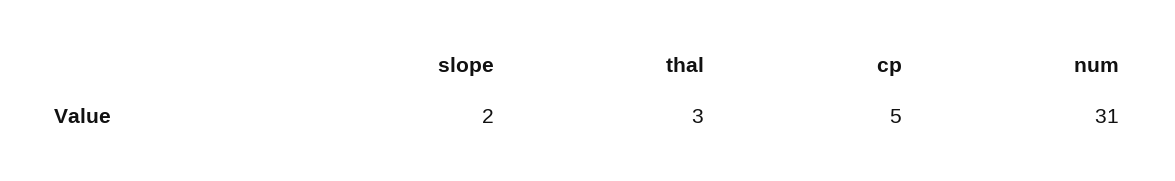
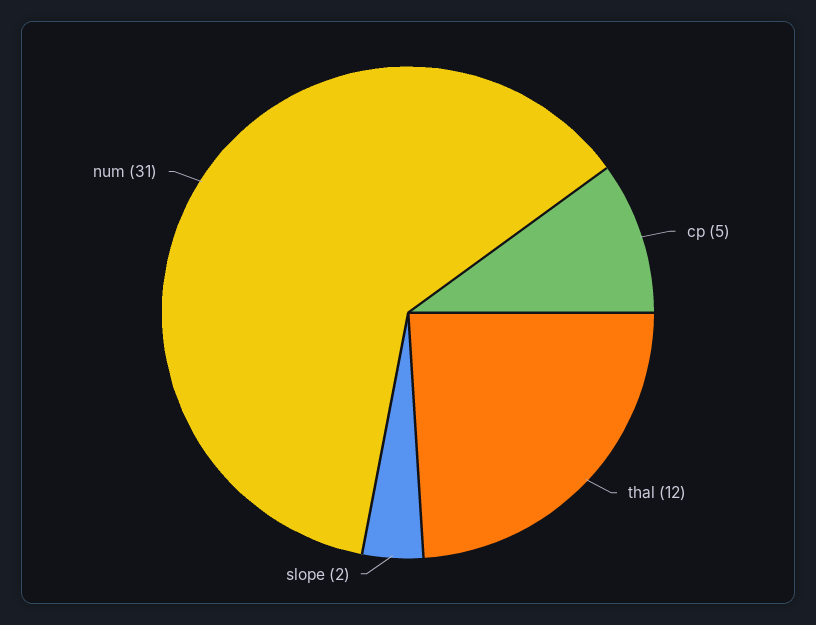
thal: 3 -> 12

